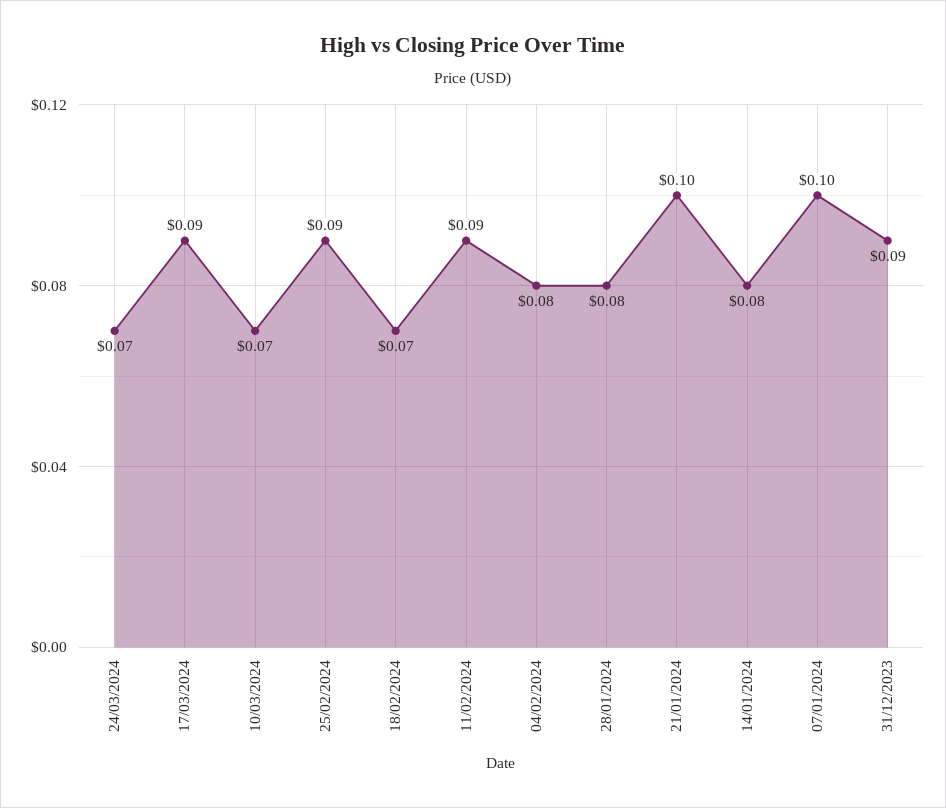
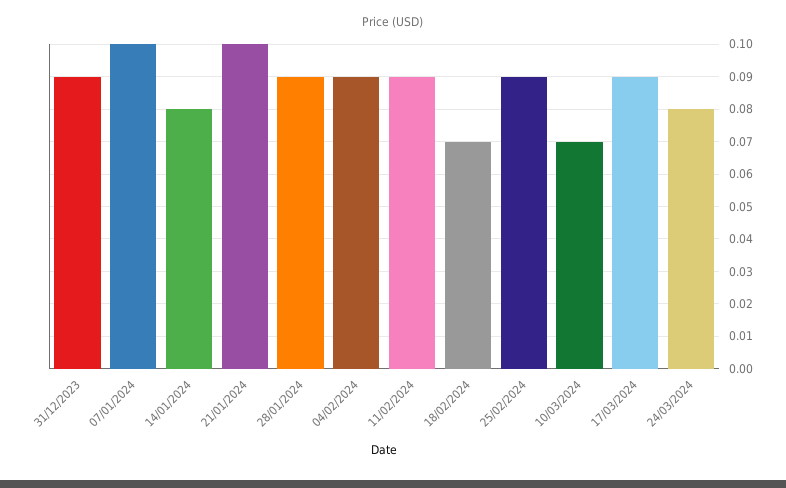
24/03/2024: 0.07 -> 0.08
04/02/2024: 0.08 -> 0.09
28/01/2024: 0.08 -> 0.09

